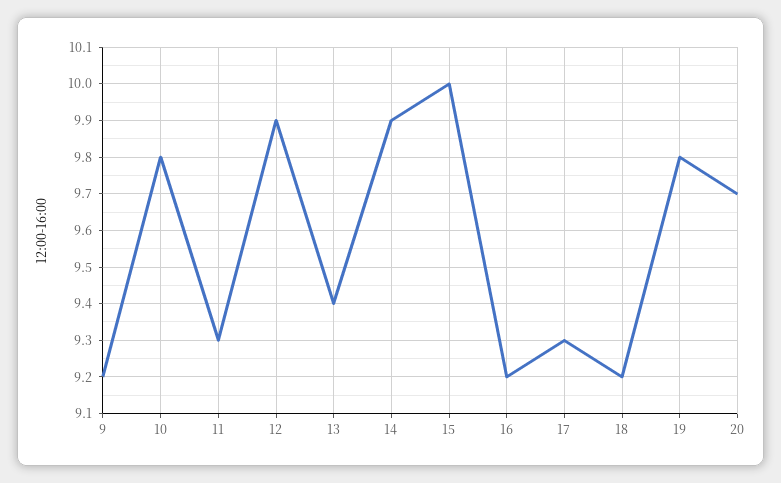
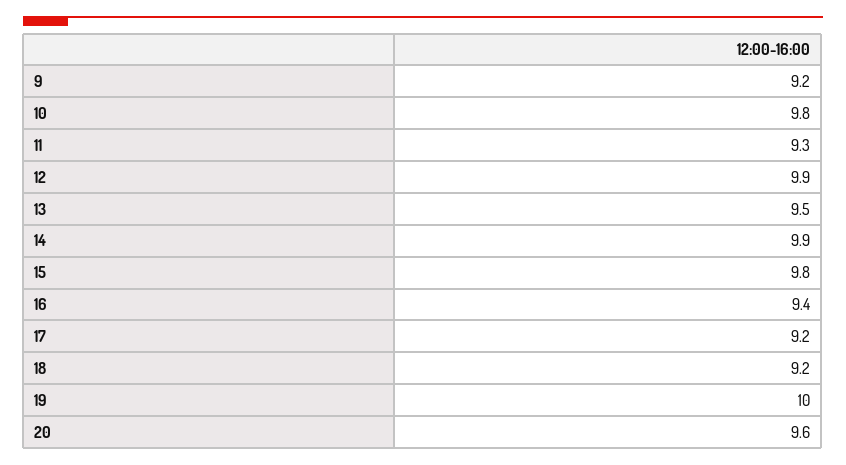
13: 9.4 -> 9.5
15: 10 -> 9.8
16: 9.2 -> 9.4
17: 9.3 -> 9.2
19: 9.8 -> 10
20: 9.7 -> 9.6

